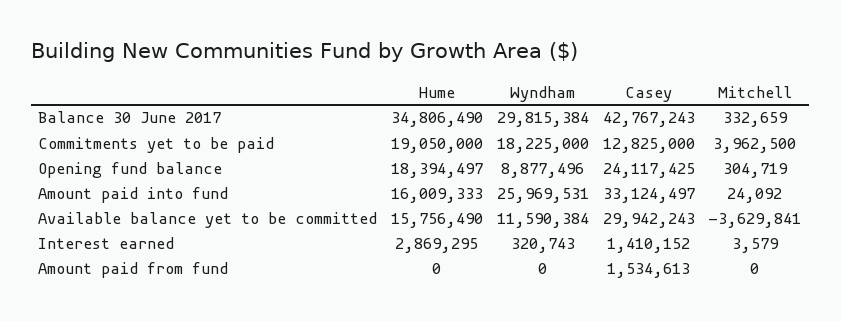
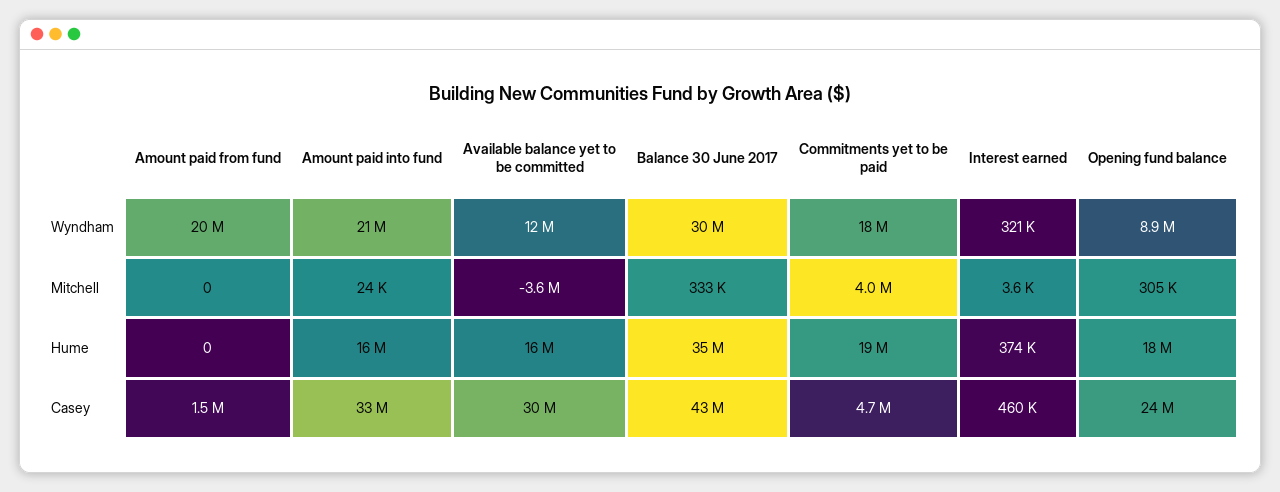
Casey, Commitments yet to be paid: 12825000 -> 4700000
Wyndham, Amount paid into fund: 25969531 -> 21000000
Hume, Interest earned: 2869295 -> 374000
Casey, Interest earned: 1410152 -> 460000
Wyndham, Amount paid from fund: 0 -> 20000000

